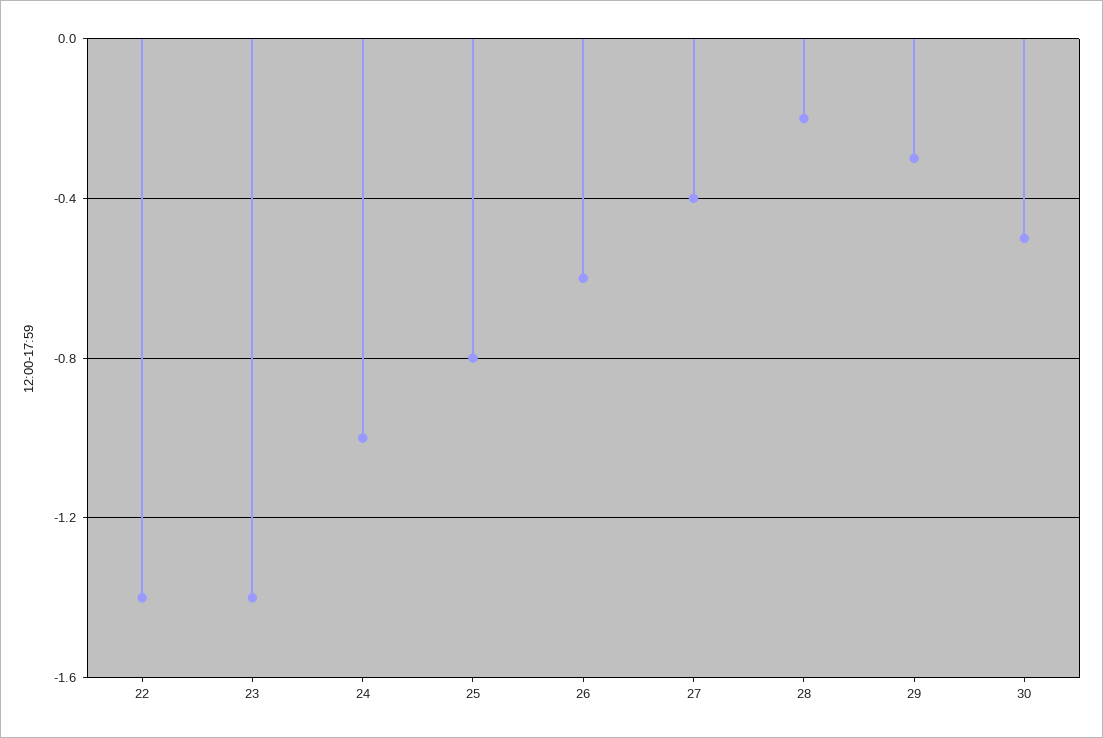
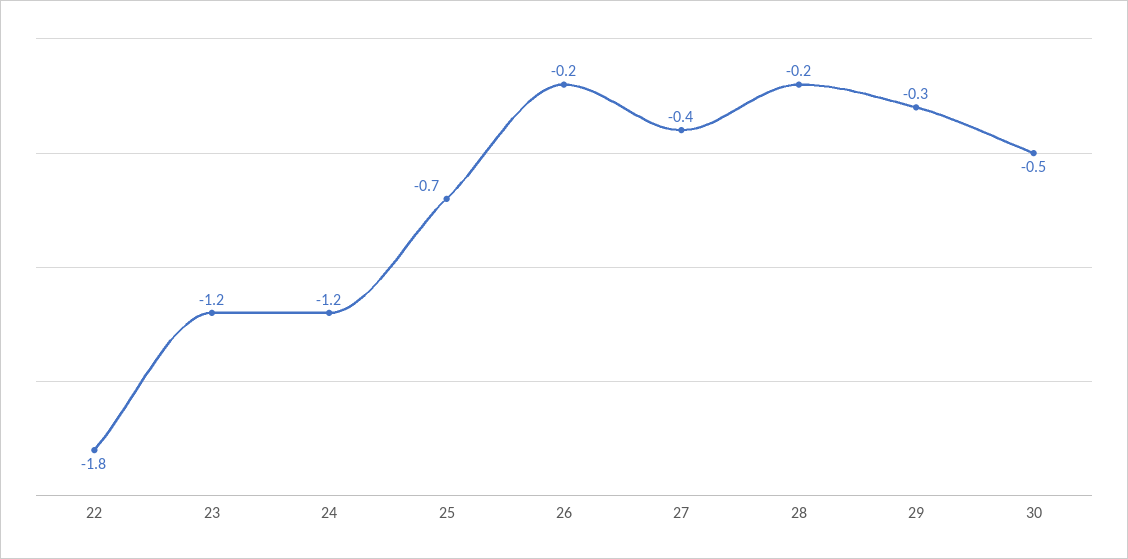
22: -1.4 -> -1.8
23: -1.4 -> -1.2
24: -1 -> -1.2
25: -0.8 -> -0.7
26: -0.6 -> -0.2

